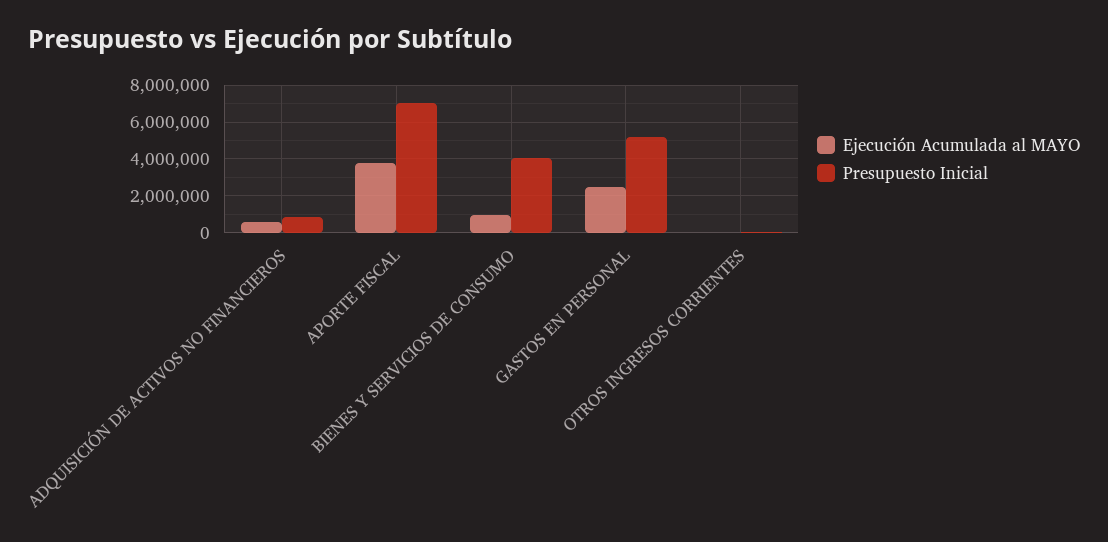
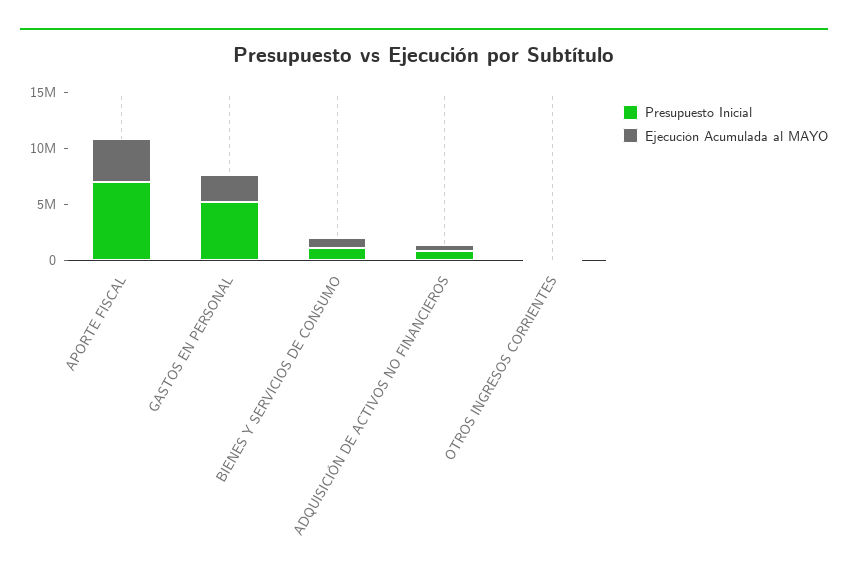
Presupuesto Inicial, BIENES Y SERVICIOS DE CONSUMO: 4000000 -> 1000000

